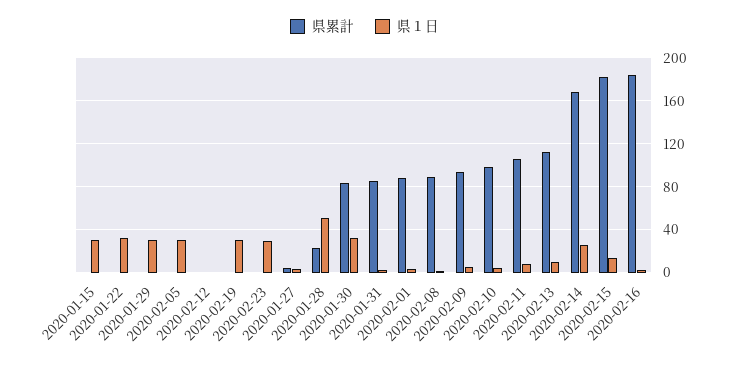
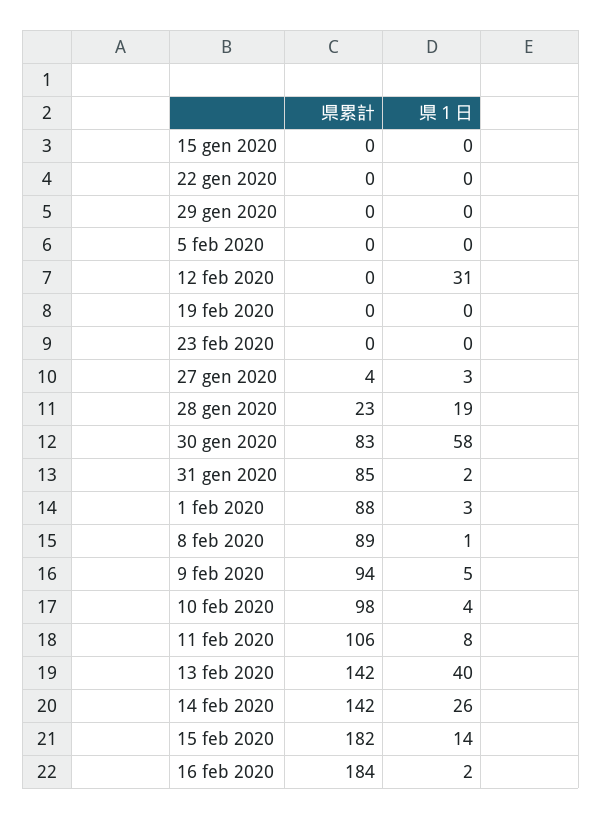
県１日, 2020-01-15: 30 -> 0
県１日, 2020-01-22: 30 -> 0
県１日, 2020-01-29: 30 -> 0
県１日, 2020-02-05: 30 -> 0
県１日, 2020-02-12: 0 -> 31
県１日, 2020-02-19: 30 -> 0
県１日, 2020-02-23: 30 -> 0
県１日, 2020-01-28: 50 -> 19
県１日, 2020-01-30: 30 -> 58
県累計, 2020-02-13: 110 -> 142
県１日, 2020-02-13: 10 -> 40
県累計, 2020-02-14: 170 -> 142

